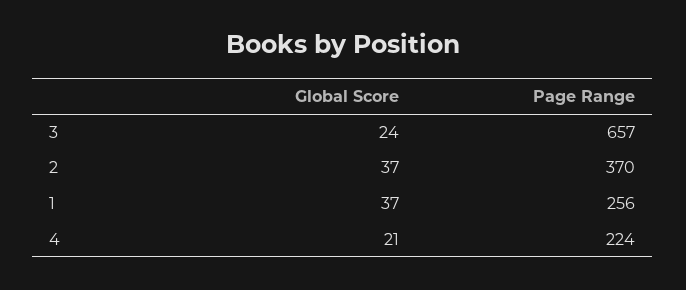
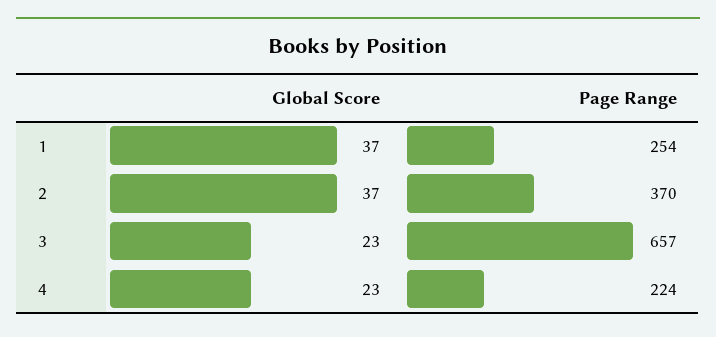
Global Score, 3: 24 -> 23
Page Range, 1: 256 -> 254
Global Score, 4: 21 -> 23

